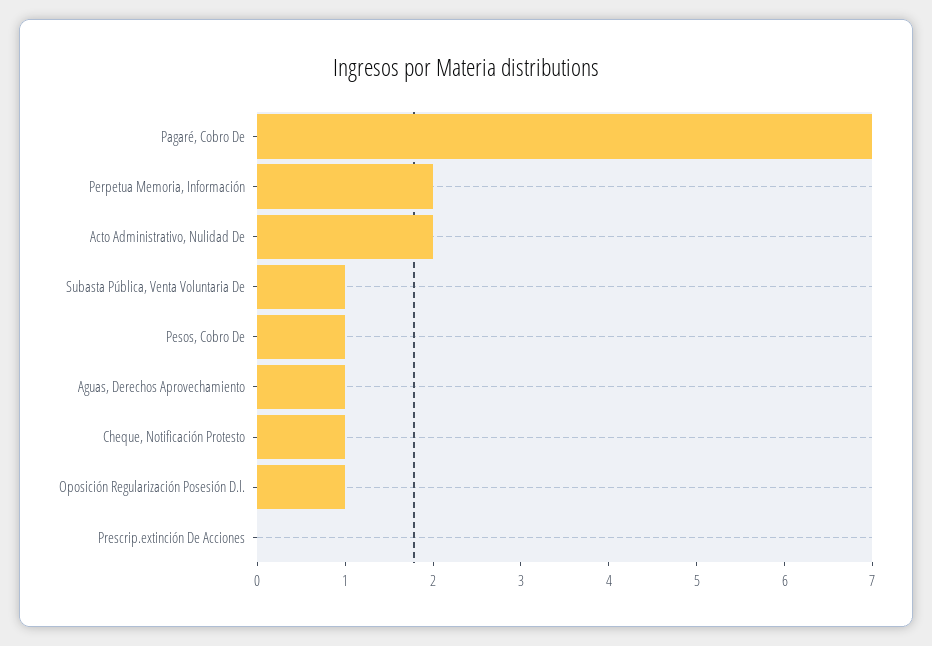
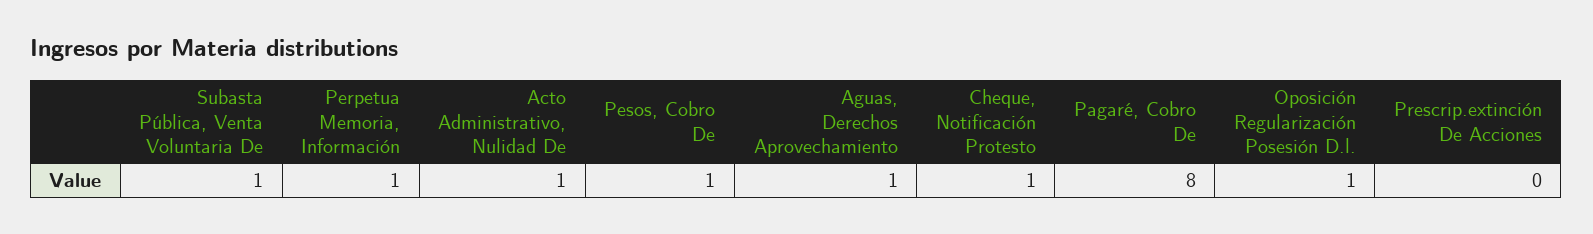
Pagaré, Cobro De: 7 -> 8
Perpetua Memoria, Información: 2 -> 1
Acto Administrativo, Nulidad De: 2 -> 1

